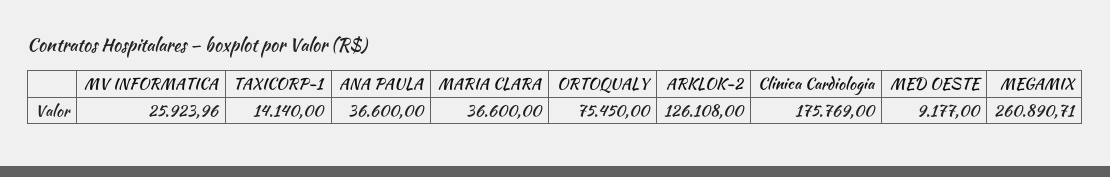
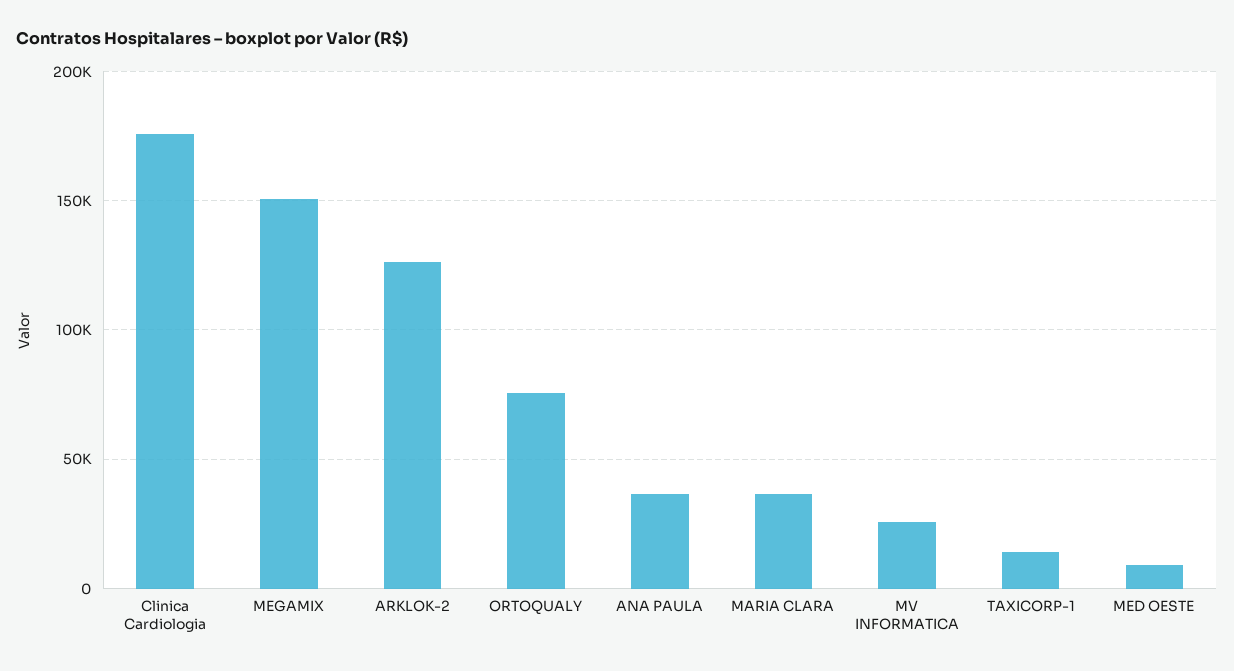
MEGAMIX: 260890.71 -> 150000

